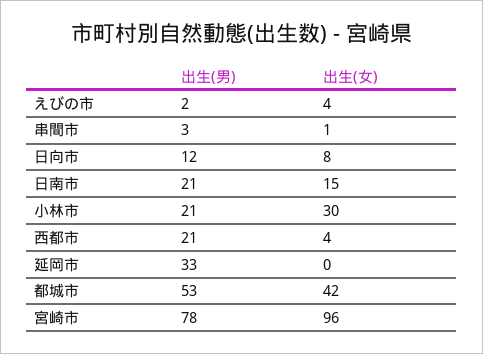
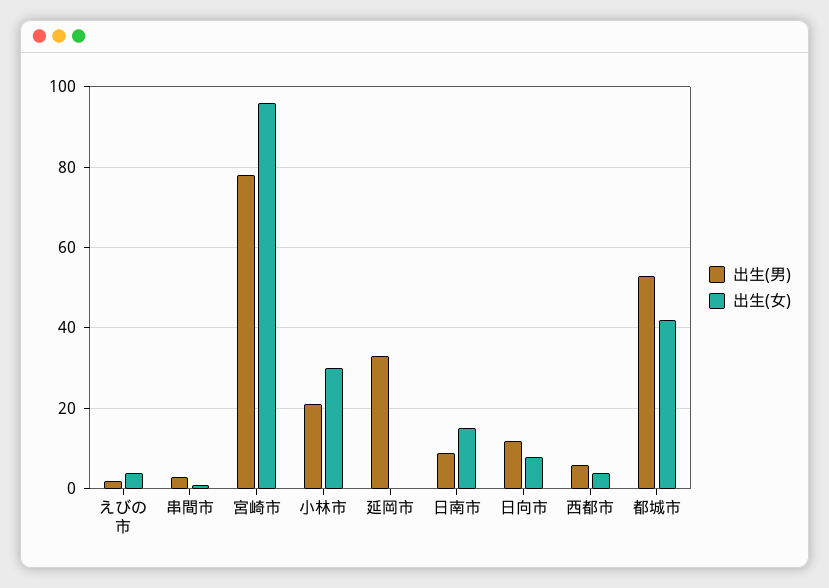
出生(男), 日南市: 21 -> 10
出生(男), 西都市: 21 -> 5

